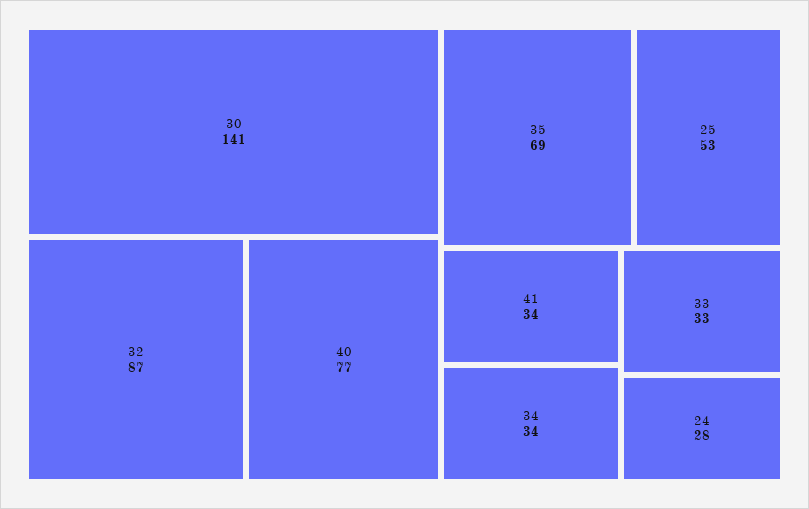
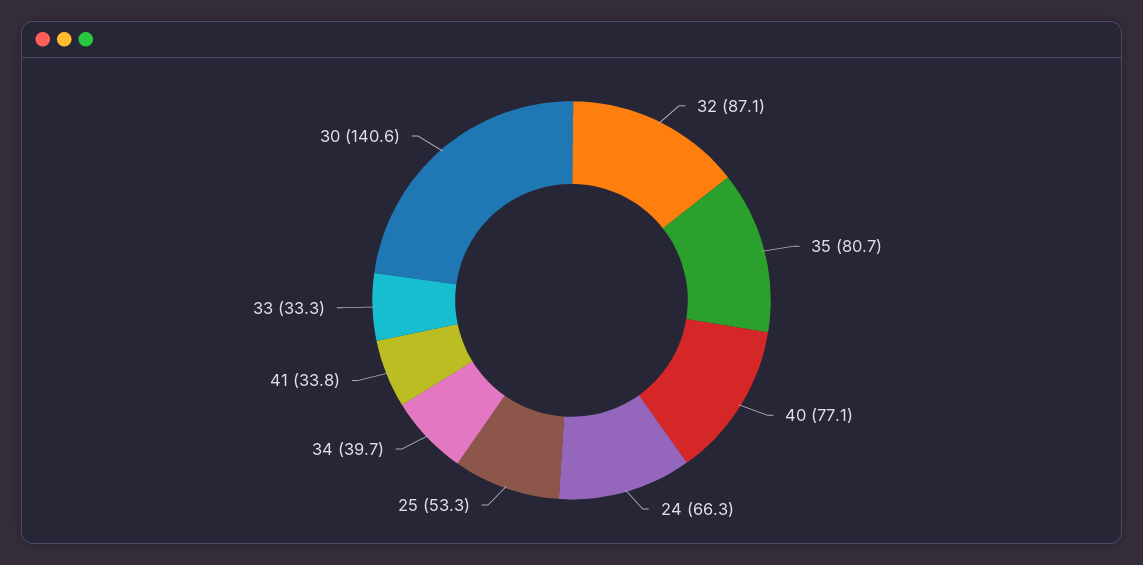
35: 69 -> 80.7
34: 34 -> 39.7
24: 28 -> 66.3

